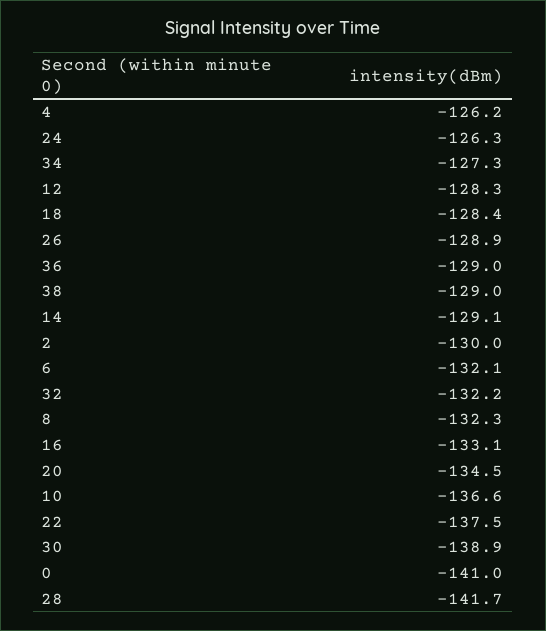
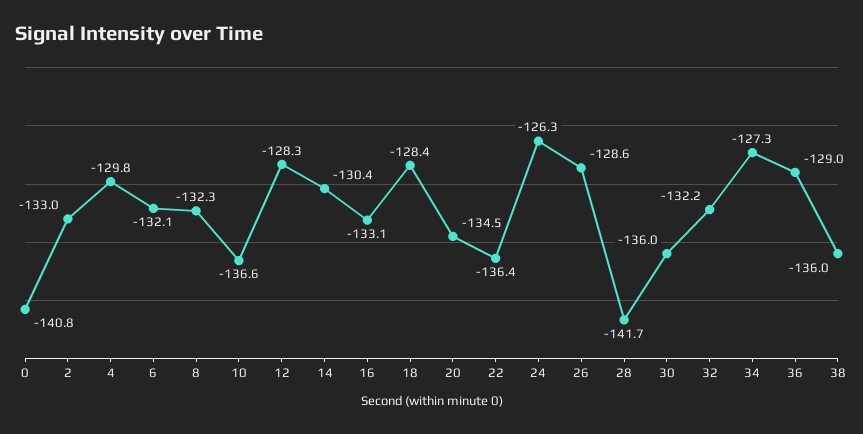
4: -126.2 -> -129.8
26: -128.9 -> -128.6
38: -129 -> -136
14: -129.1 -> -130.4
2: -130 -> -133
22: -137.5 -> -136.4
30: -138.9 -> -136
0: -141 -> -140.8

